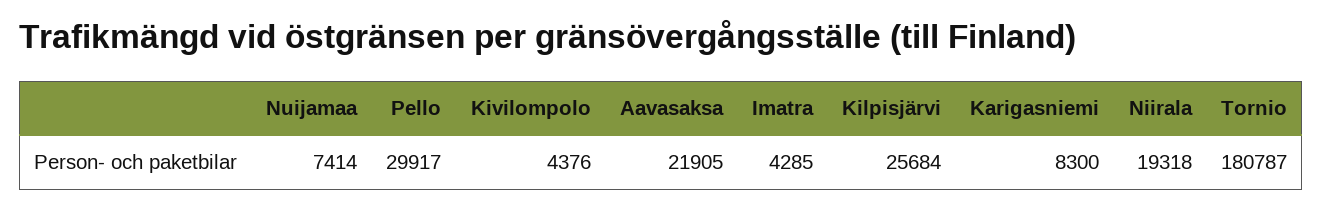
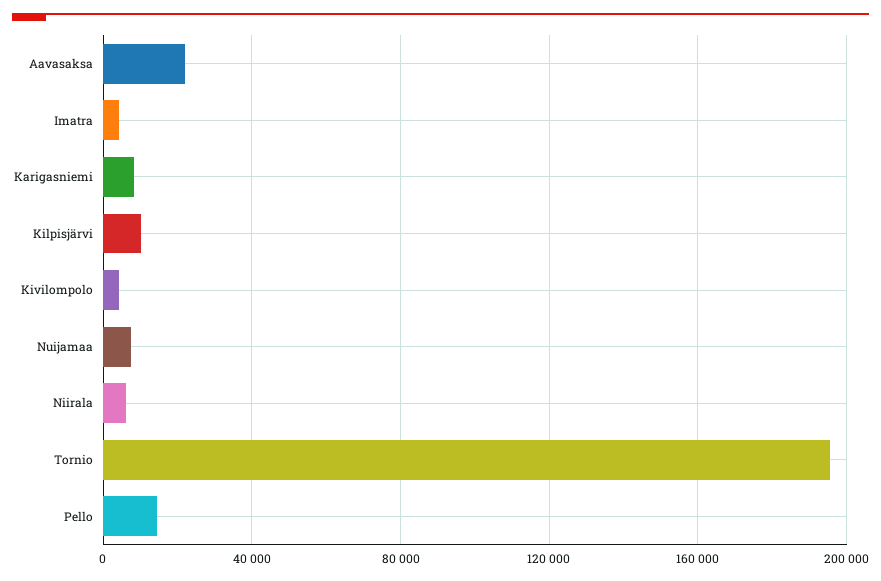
Pello: 29917 -> 15000
Kilpisjärvi: 25684 -> 10000
Niirala: 19318 -> 5000
Tornio: 180787 -> 195000

